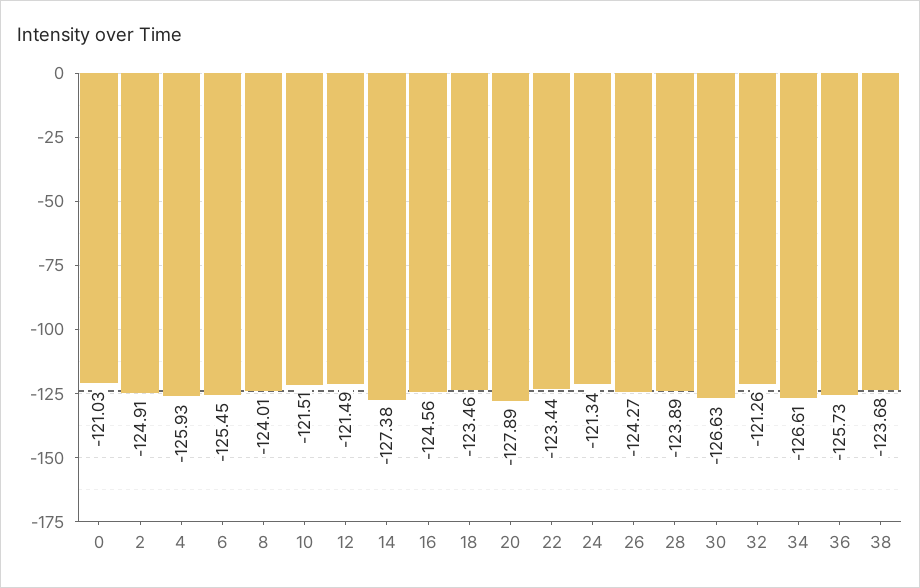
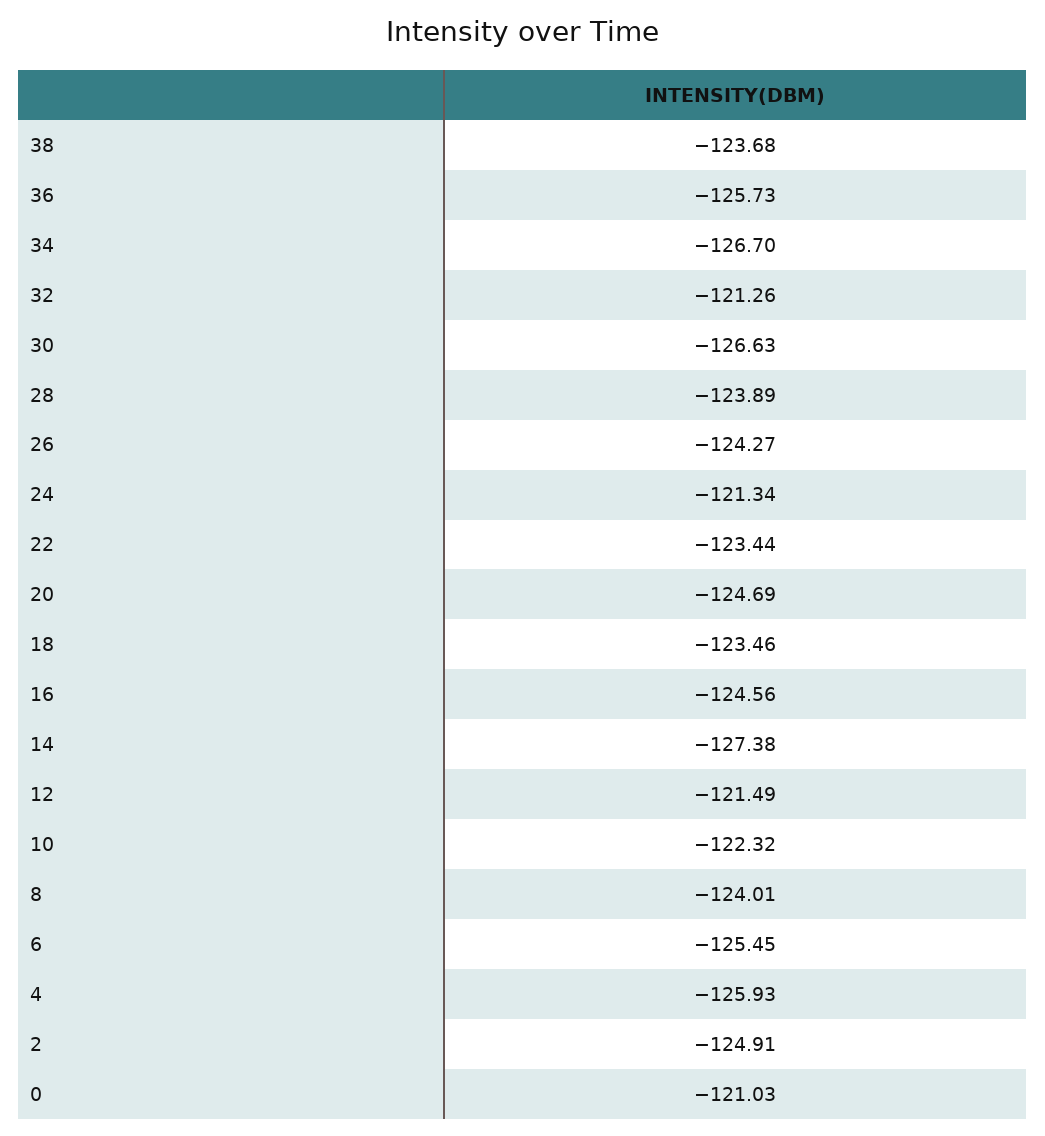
10: -121.51 -> -122.32
20: -127.89 -> -124.69
34: -126.61 -> -126.7

